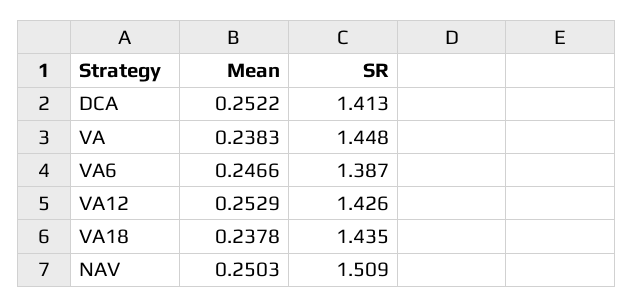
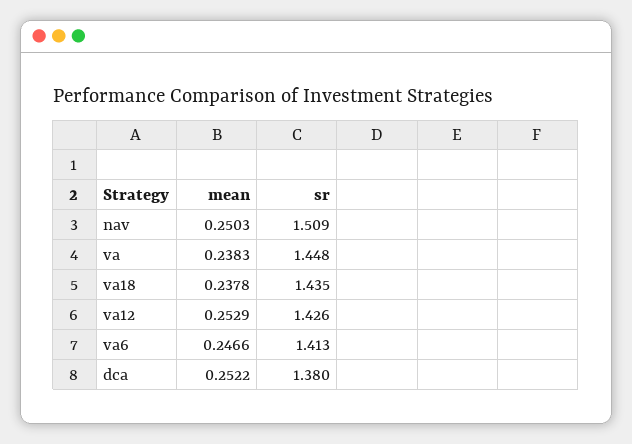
SR, DCA: 1.413 -> 1.38
SR, VA6: 1.387 -> 1.413

